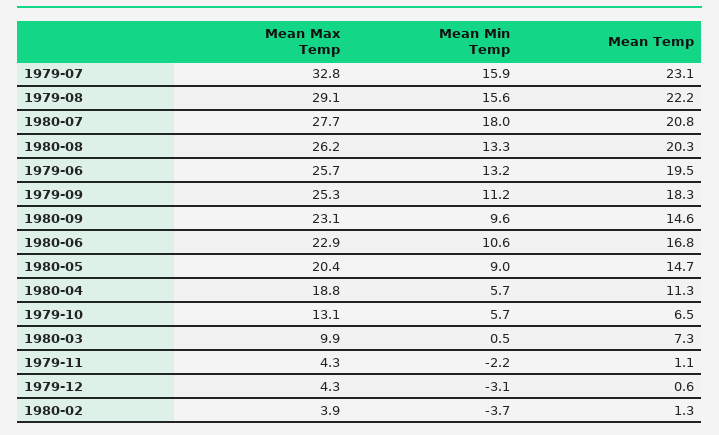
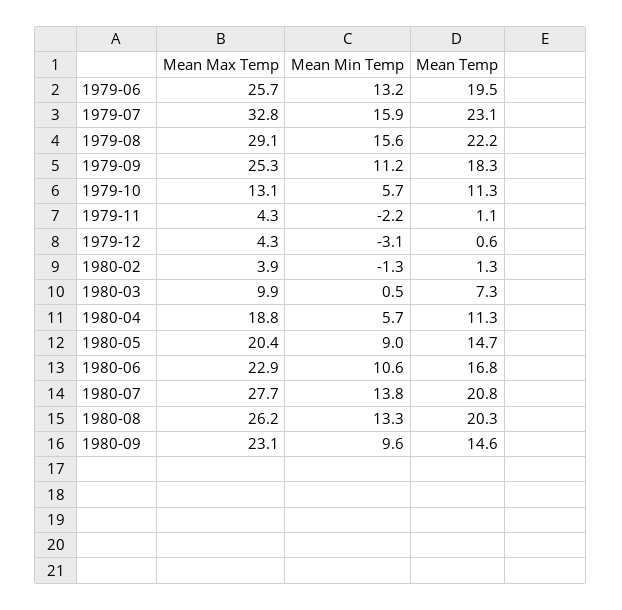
Mean Min Temp, 1980-07: 18 -> 13.8
Mean Temp, 1979-10: 6.5 -> 11.3
Mean Min Temp, 1980-02: -3.7 -> -1.3

